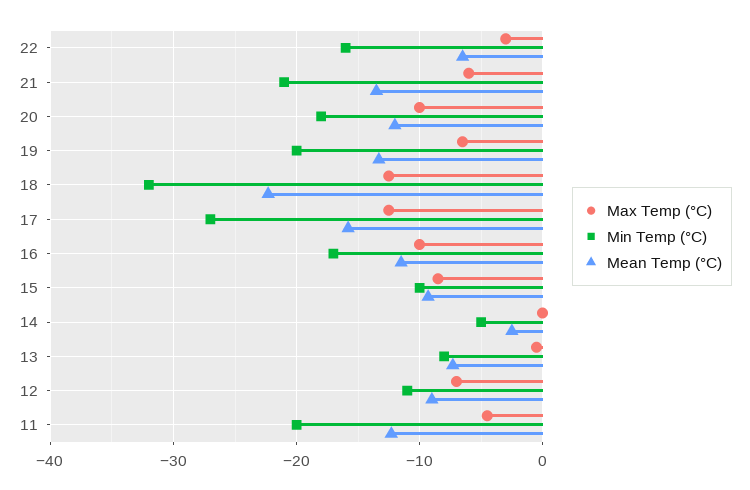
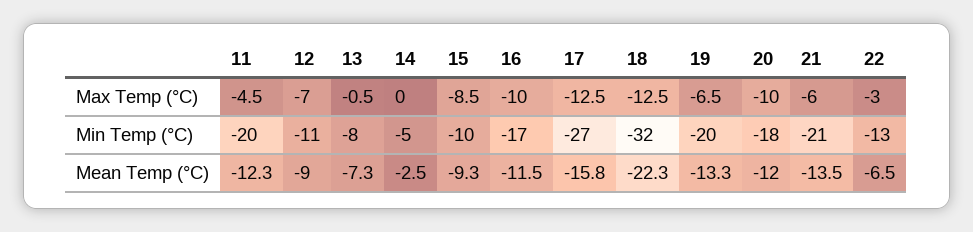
Min Temp (°C), 22: -16 -> -13

